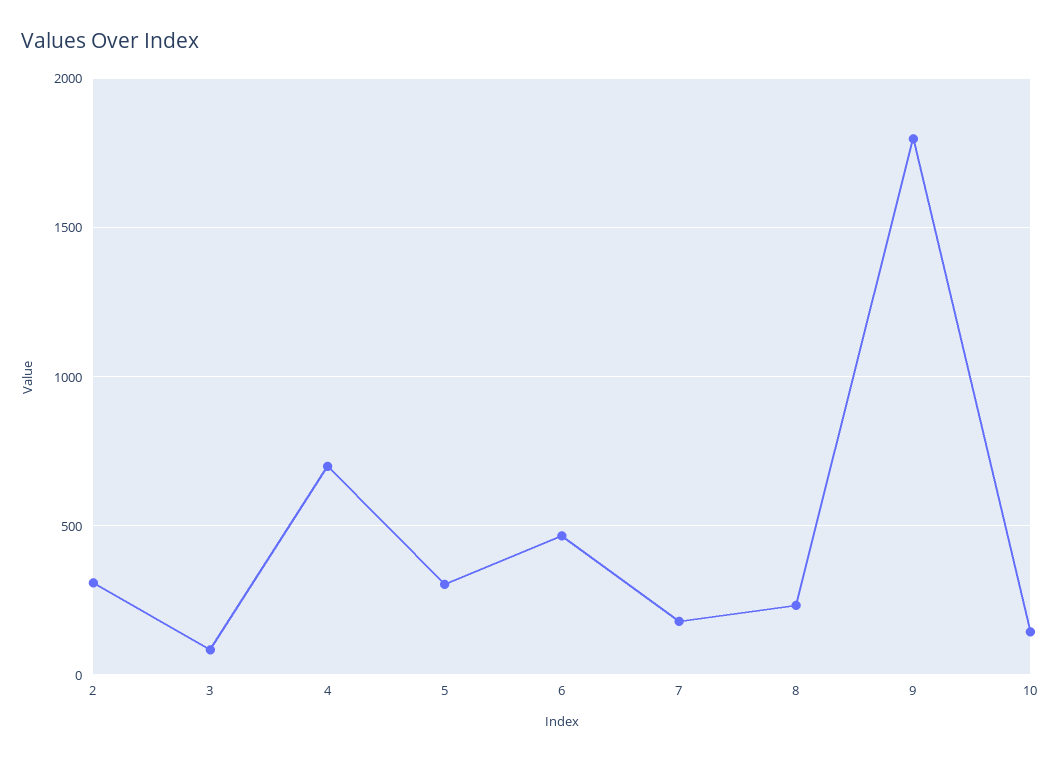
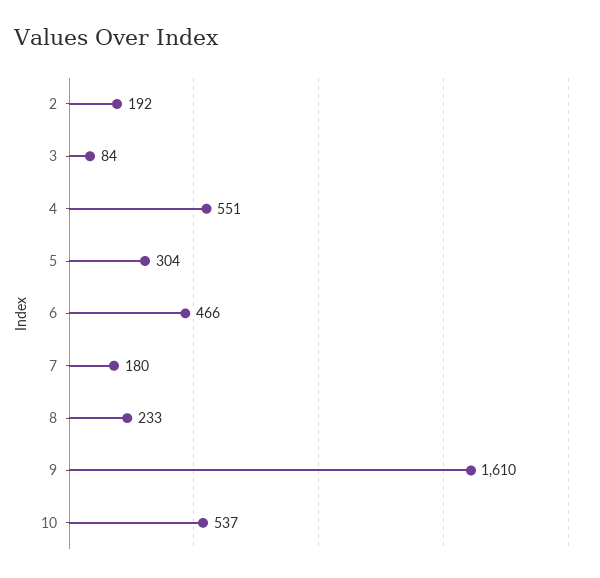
2: 300 -> 192
4: 700 -> 551
9: 1800 -> 1610
10: 150 -> 537

